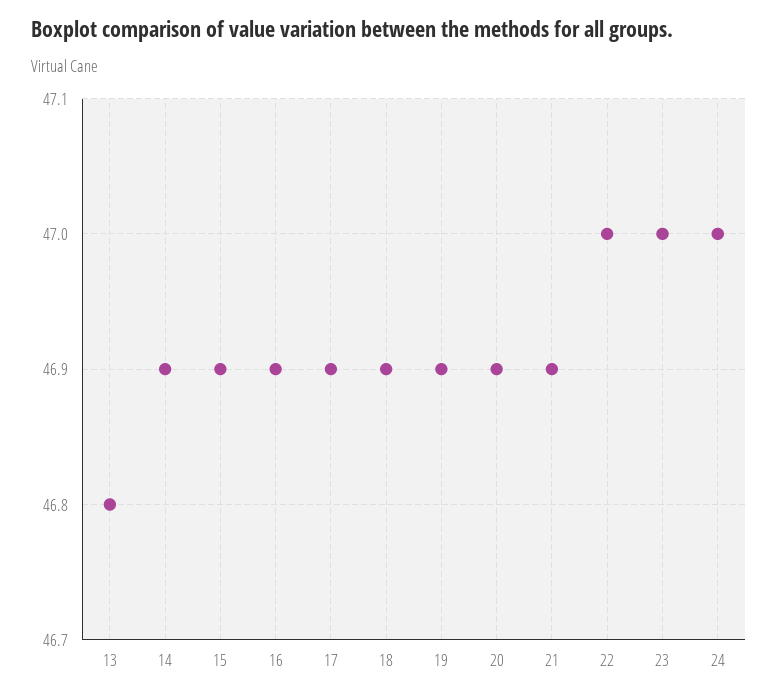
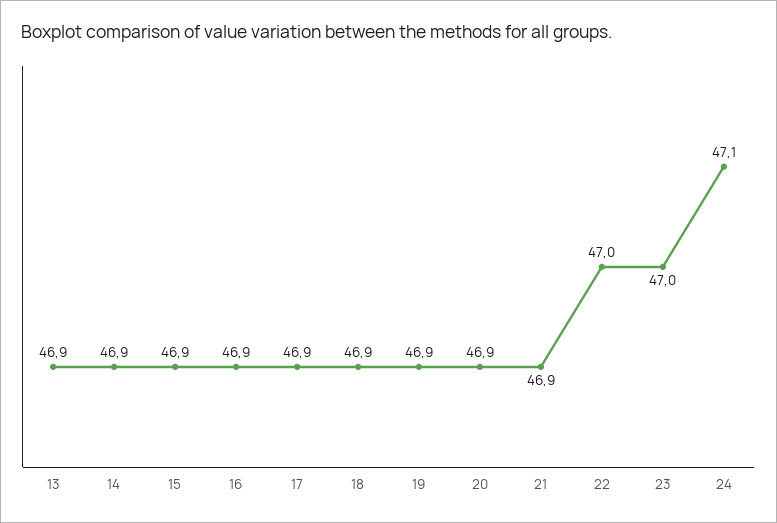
13: 46.8 -> 46.9
24: 47 -> 47.1

